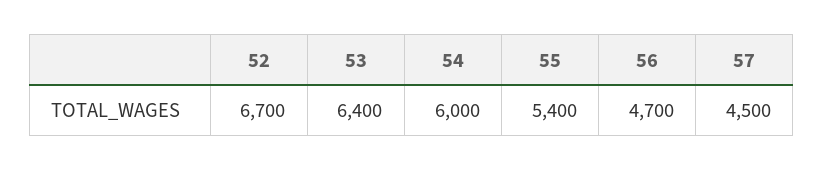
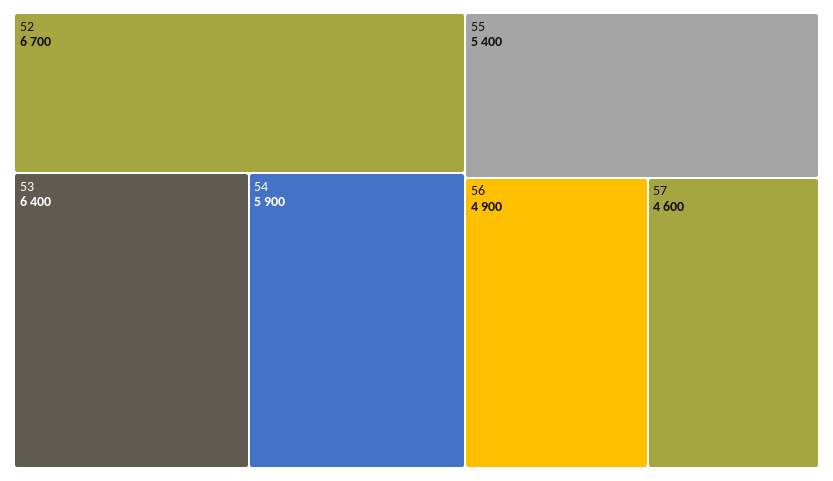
54: 6000 -> 5900
56: 4700 -> 4900
57: 4500 -> 4600

